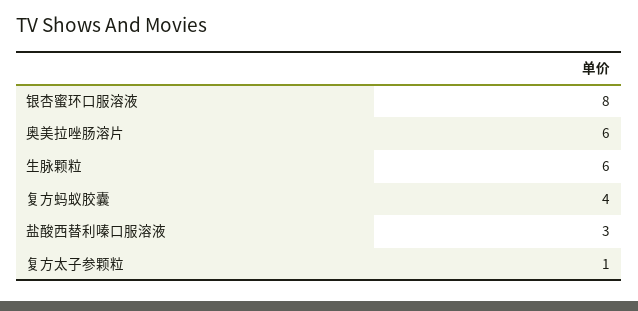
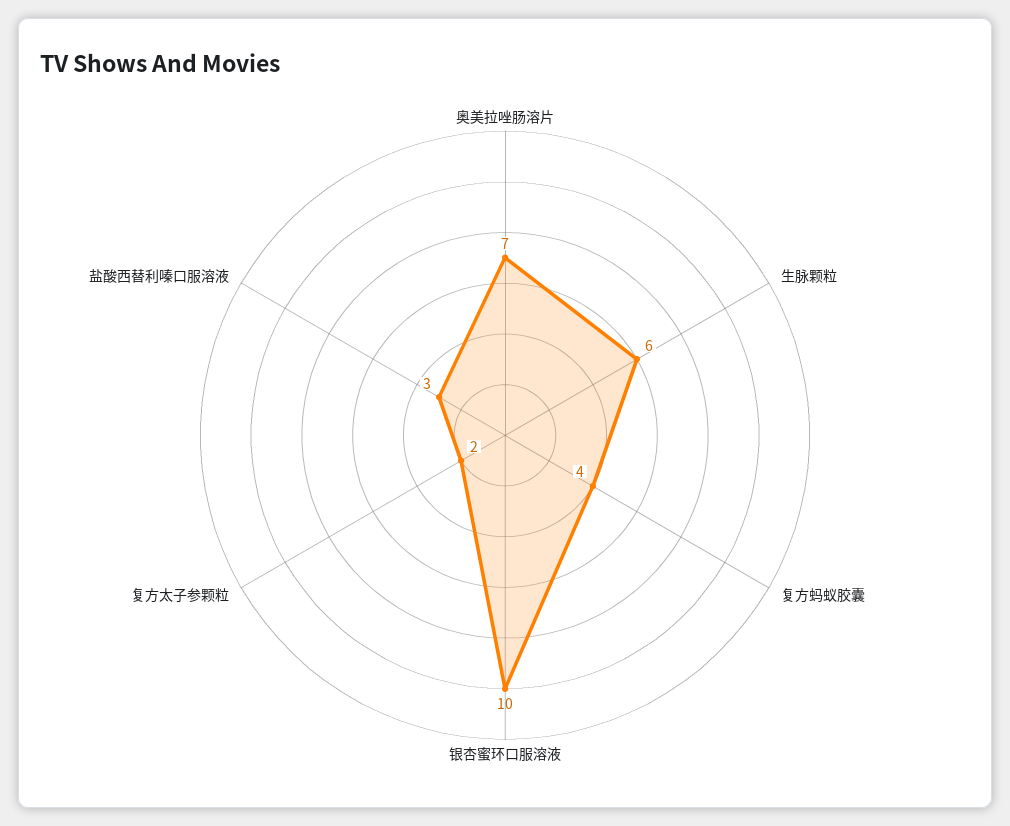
银杏蜜环口服溶液: 8 -> 10
奥美拉唑肠溶片: 6 -> 7
复方太子参颗粒: 1 -> 2

